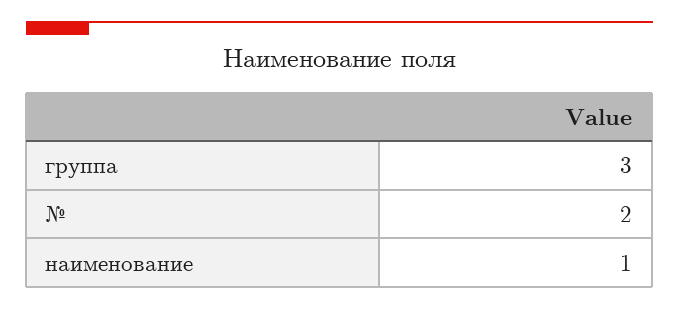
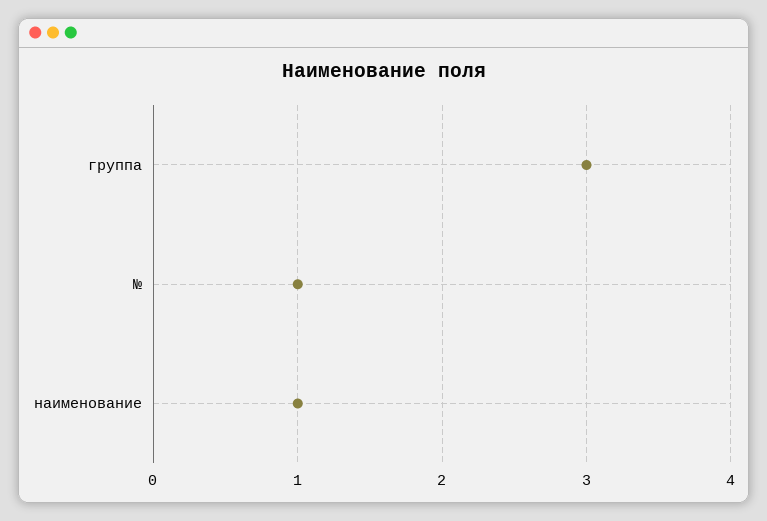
№: 2 -> 1

